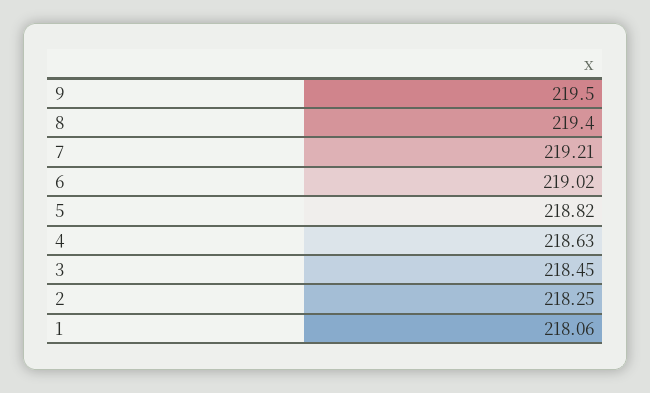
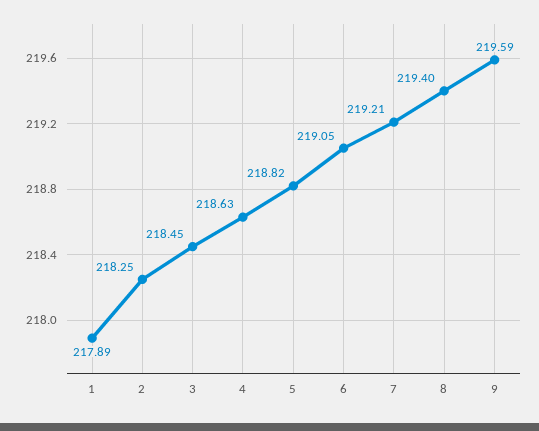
9: 219.5 -> 219.59
6: 219.02 -> 219.05
1: 218.06 -> 217.89

